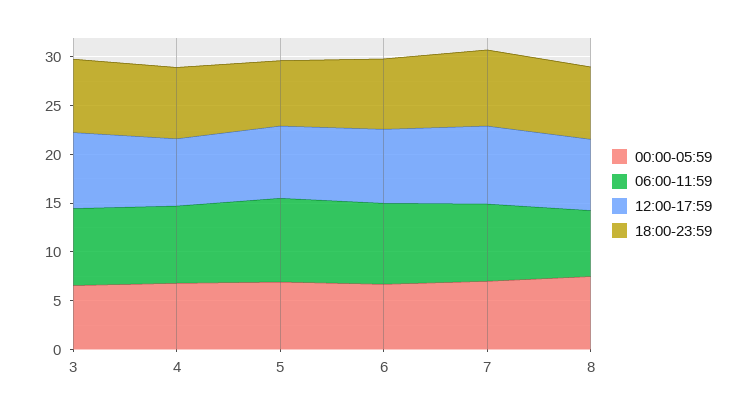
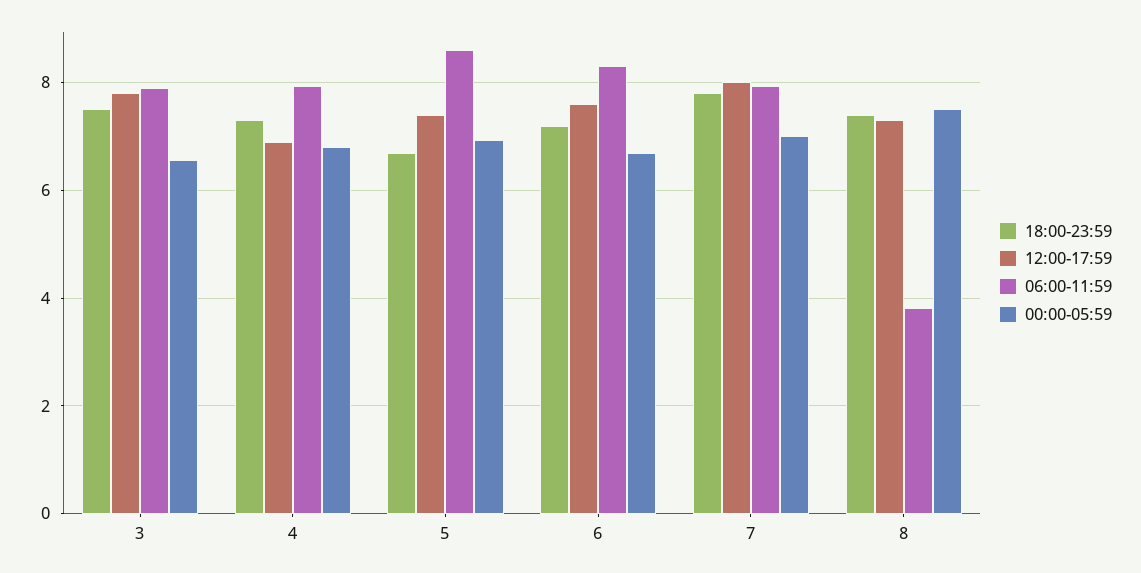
06:00-11:59, 8: 7 -> 3.8

